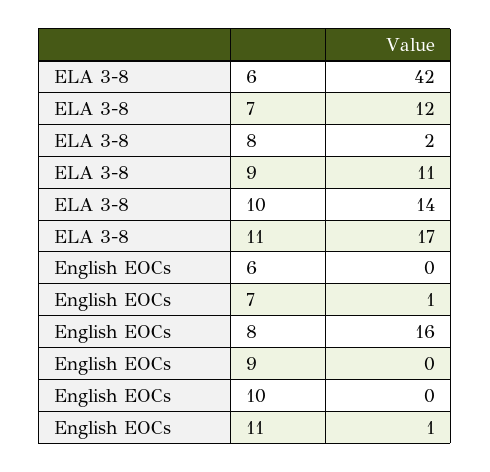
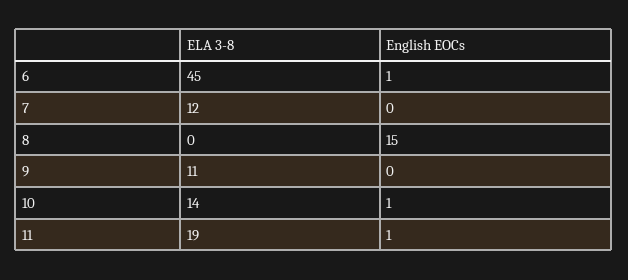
ELA 3-8, 6: 42 -> 45
ELA 3-8, 8: 2 -> 0
ELA 3-8, 11: 17 -> 19
English EOCs, 6: 0 -> 1
English EOCs, 7: 1 -> 0
English EOCs, 8: 16 -> 15
English EOCs, 10: 0 -> 1

